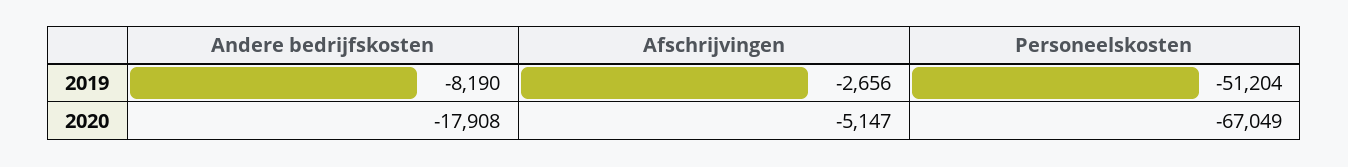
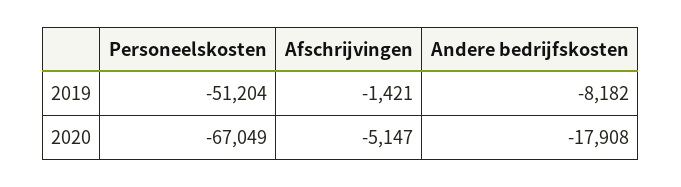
Andere bedrijfskosten, 2019: -8190 -> -8182
Afschrijvingen, 2019: -2656 -> -1421

